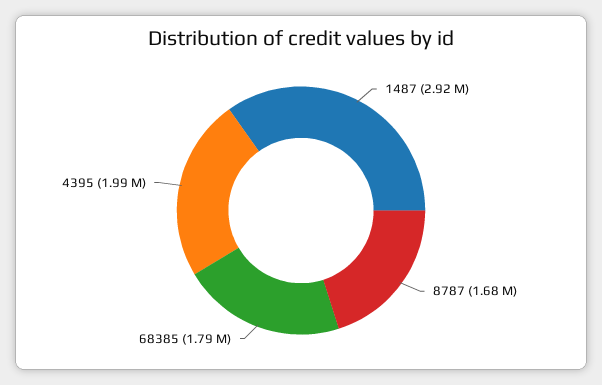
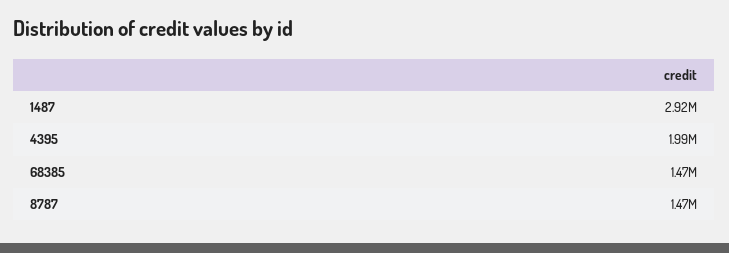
8787: 1680000 -> 1470000
68385: 1790000 -> 1470000

